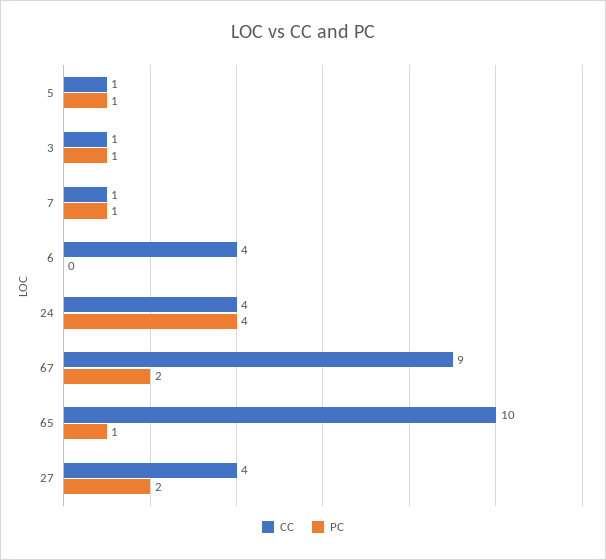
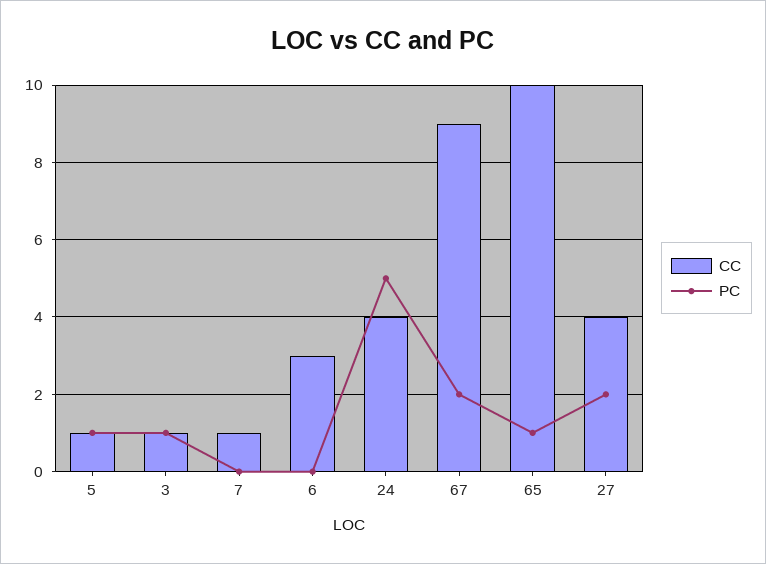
PC, 7: 1 -> 0
CC, 6: 4 -> 3
PC, 24: 4 -> 5

